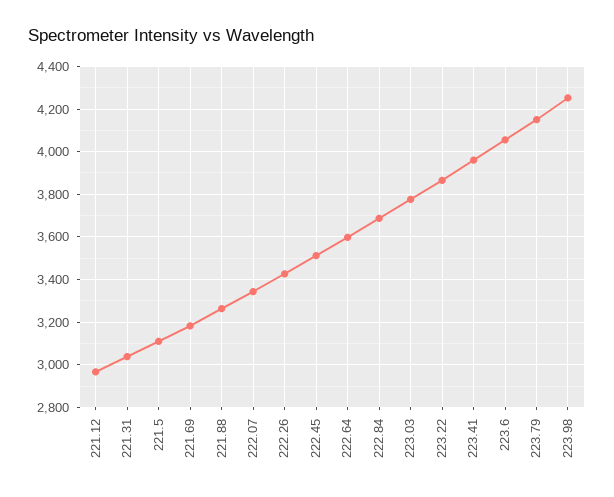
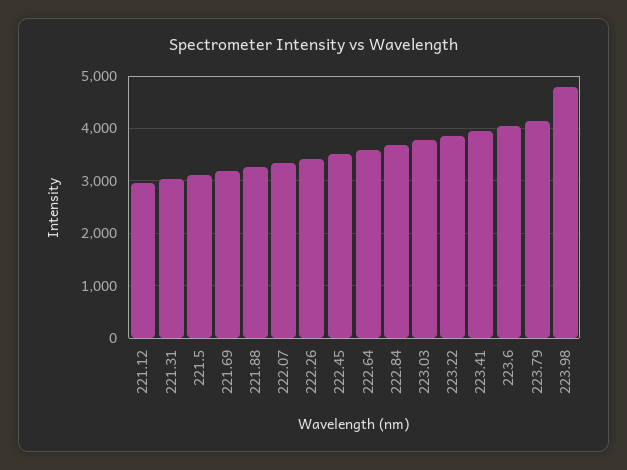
223.98: 4250 -> 4800

